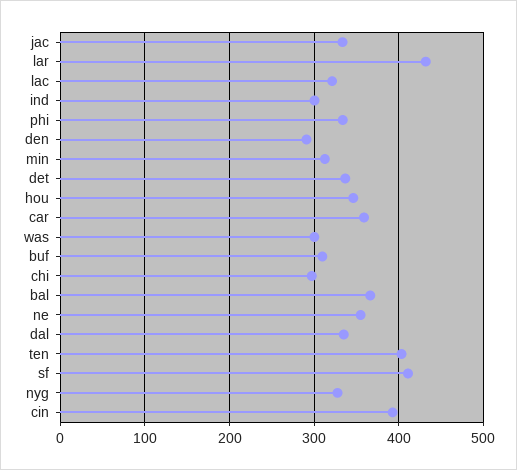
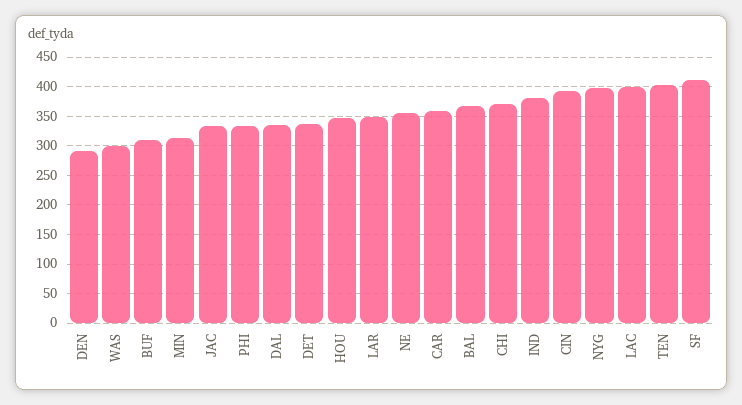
lar: 430 -> 350
lac: 320 -> 400
ind: 300 -> 375
chi: 300 -> 375
nyg: 330 -> 400

